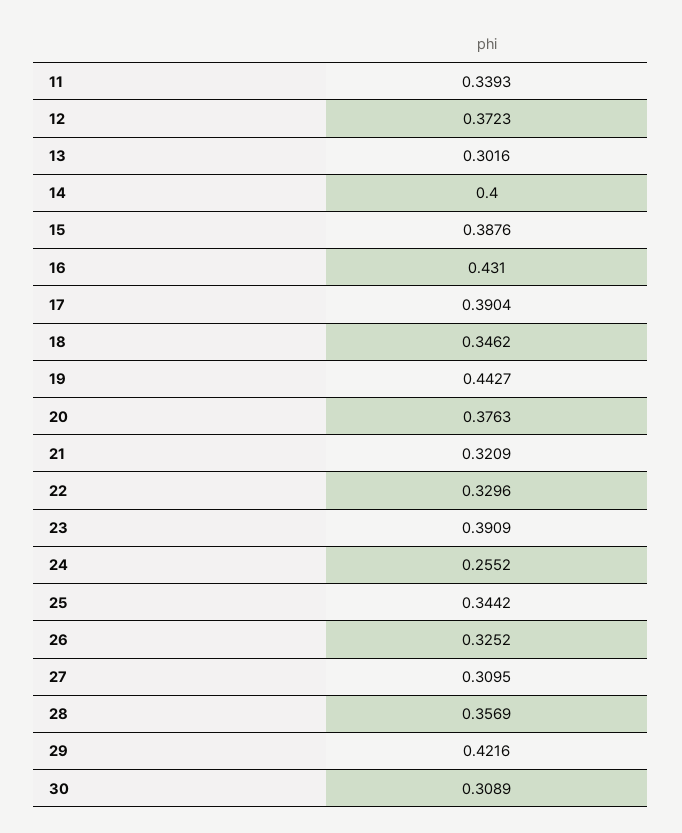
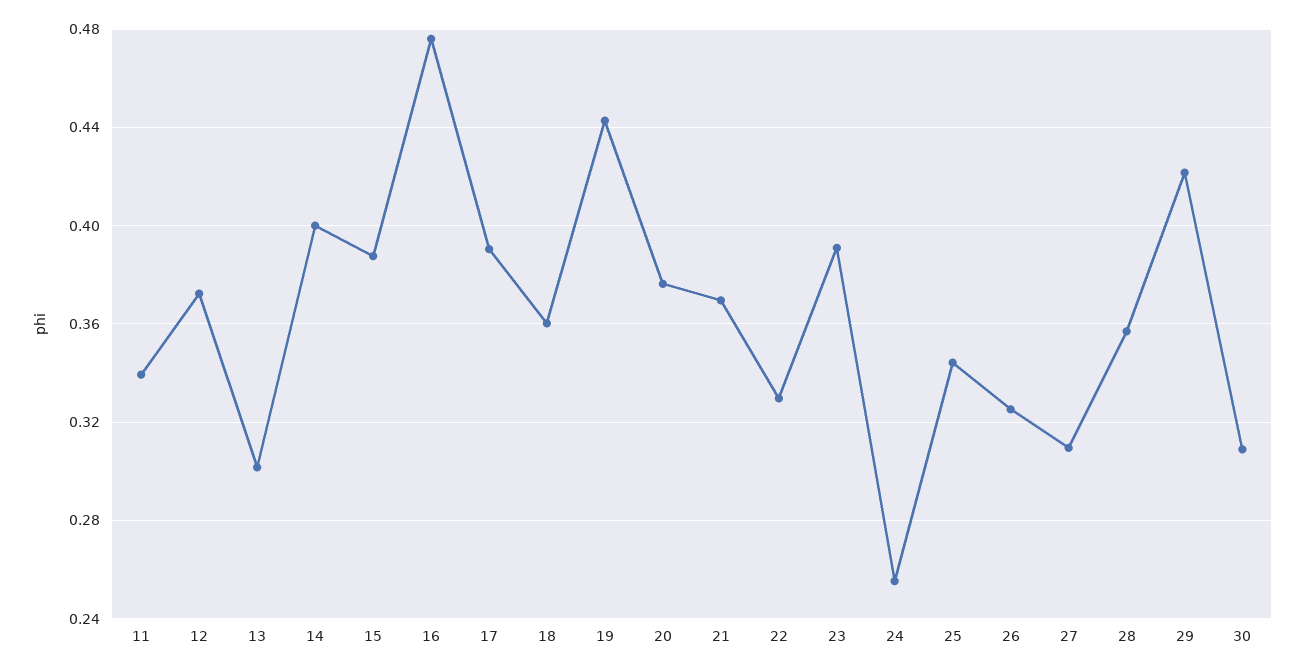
16: 0.431 -> 0.475
18: 0.3462 -> 0.36
21: 0.3209 -> 0.37

